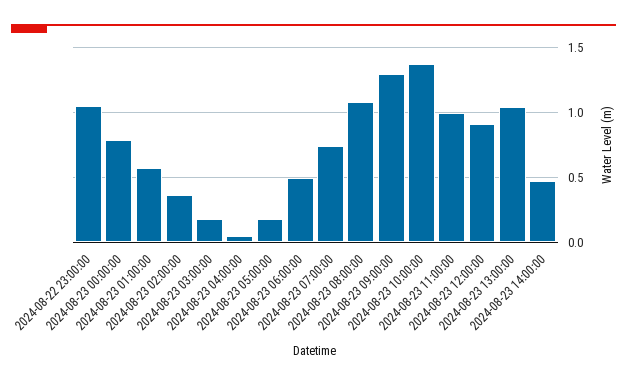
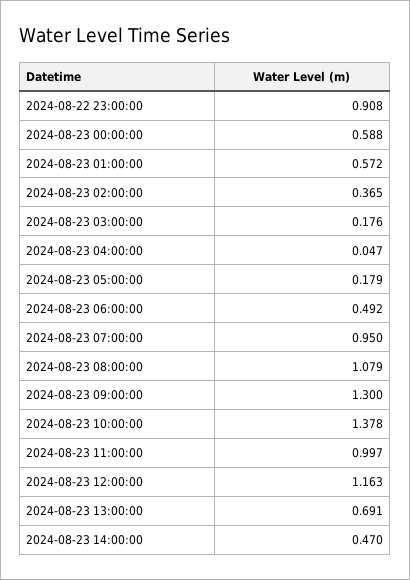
2024-08-22 23:00:00: 1.05 -> 0.908
2024-08-23 00:00:00: 0.8 -> 0.588
2024-08-23 07:00:00: 0.75 -> 0.95
2024-08-23 12:00:00: 0.9 -> 1.163
2024-08-23 13:00:00: 1.05 -> 0.691

